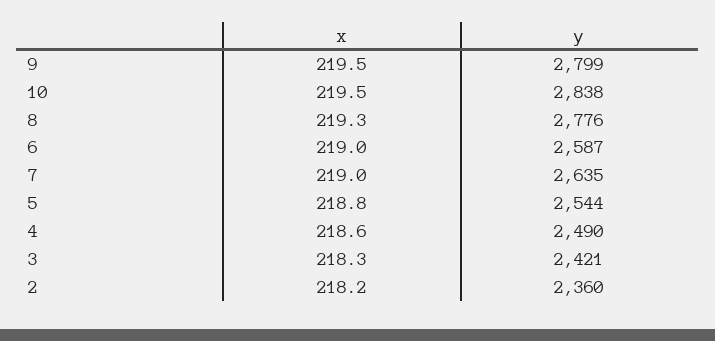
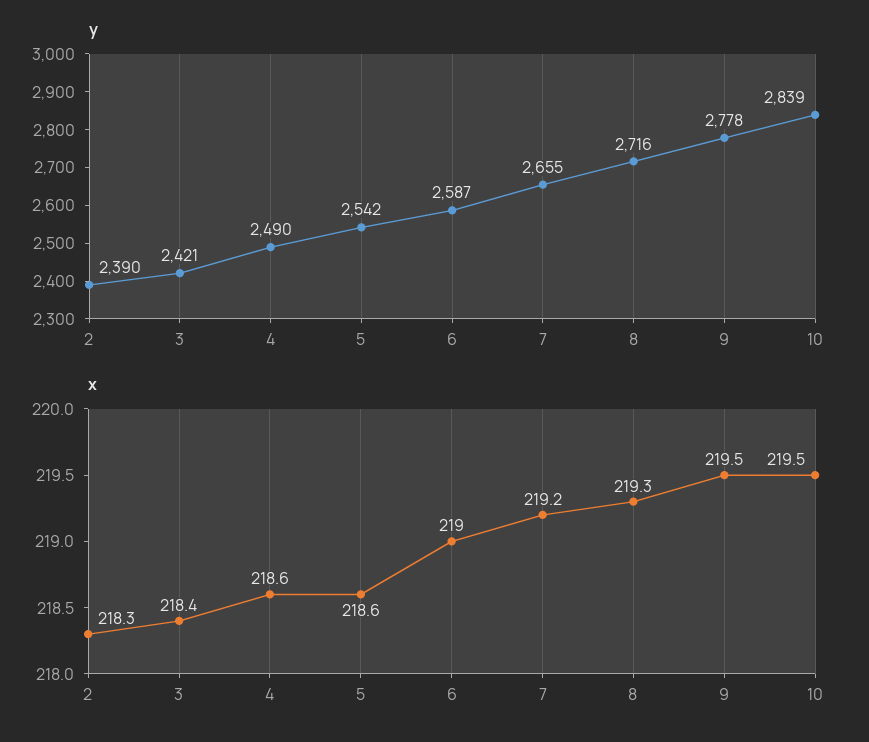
y, 9: 2799 -> 2778
y, 10: 2838 -> 2839
y, 8: 2776 -> 2716
x, 7: 219 -> 219.2
y, 7: 2635 -> 2655
x, 5: 218.8 -> 218.6
y, 5: 2544 -> 2542
x, 3: 218.3 -> 218.4
x, 2: 218.2 -> 218.3
y, 2: 2360 -> 2390

